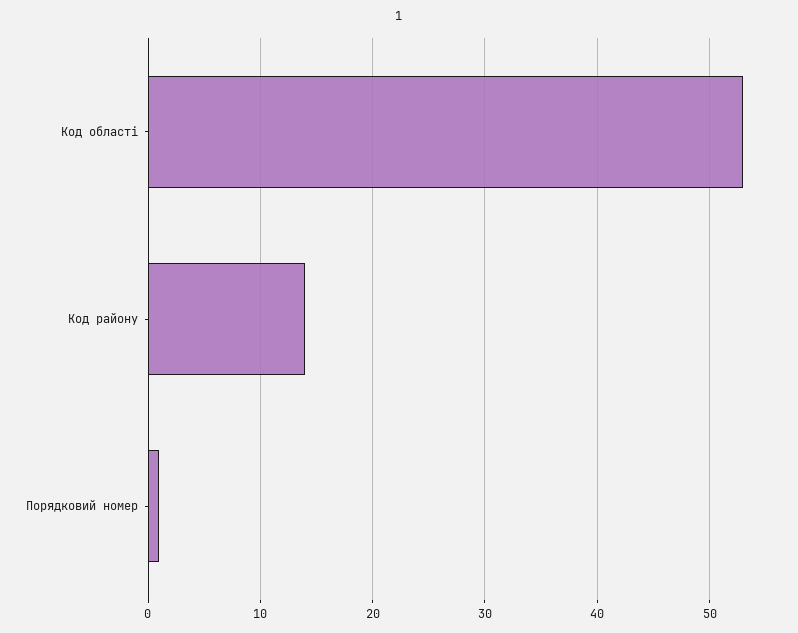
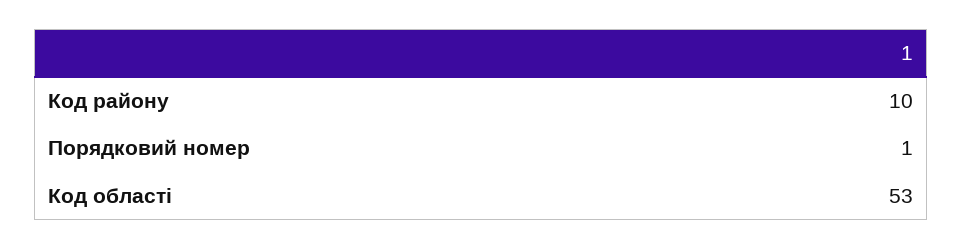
Код району: 14 -> 10

